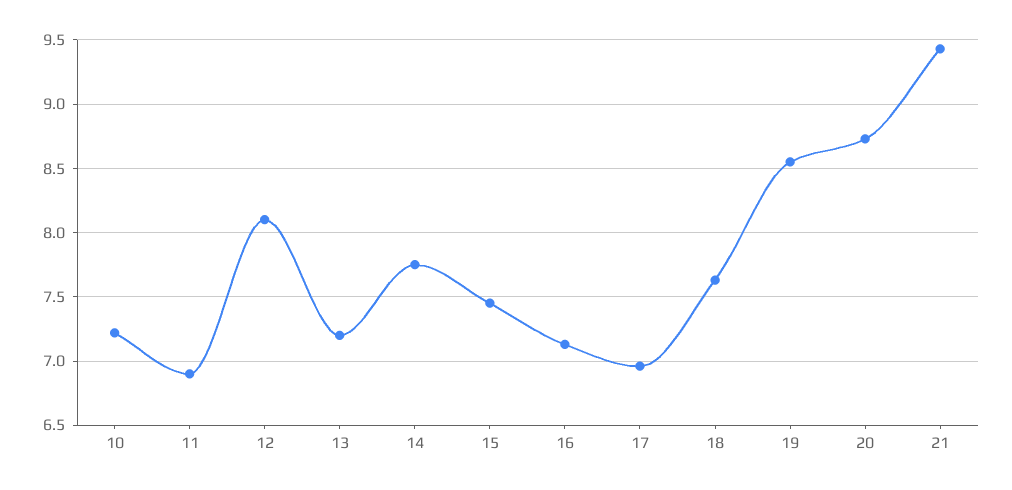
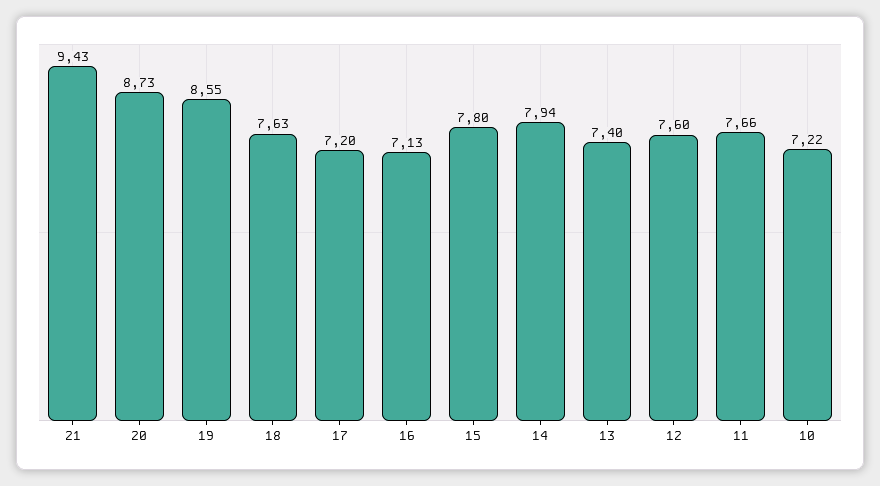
11: 6.9 -> 7.66
12: 8.1 -> 7.6
13: 7.2 -> 7.4
14: 7.75 -> 7.94
15: 7.45 -> 7.8
17: 6.95 -> 7.2

